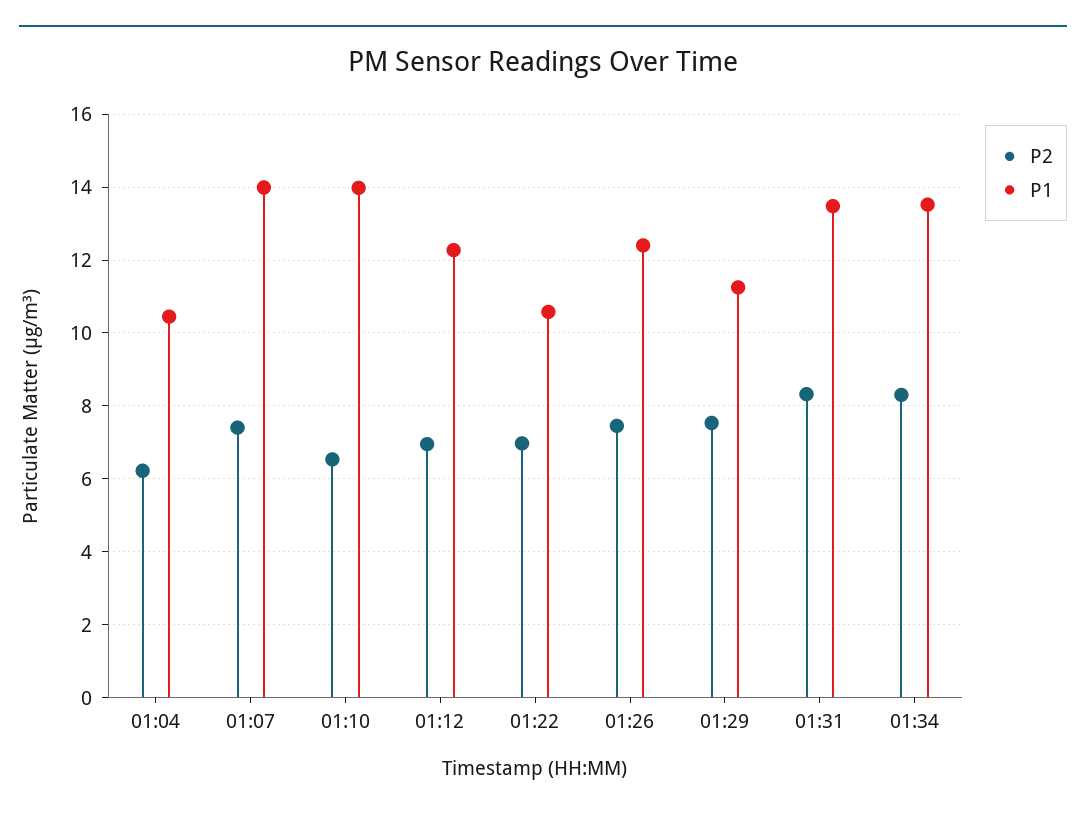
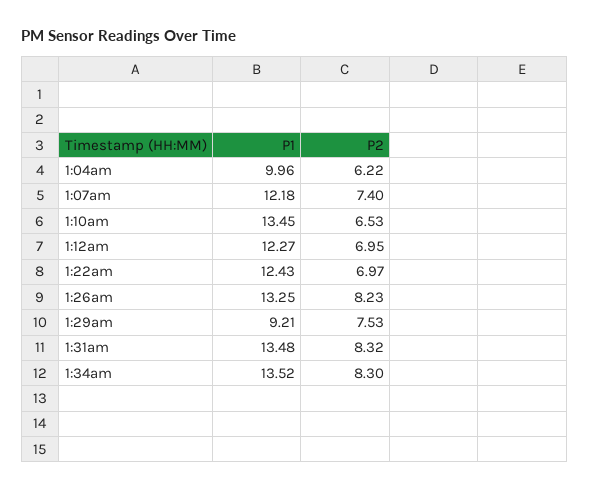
P1, 01:04: 10.4 -> 9.96
P1, 01:07: 14 -> 12.18
P1, 01:10: 14 -> 13.45
P1, 01:22: 10.6 -> 12.43
P2, 01:26: 7.4 -> 8.23
P1, 01:26: 12.4 -> 13.25
P1, 01:29: 11.2 -> 9.21

